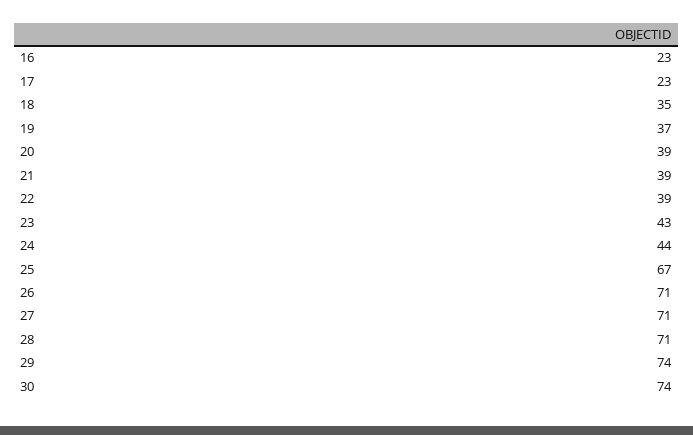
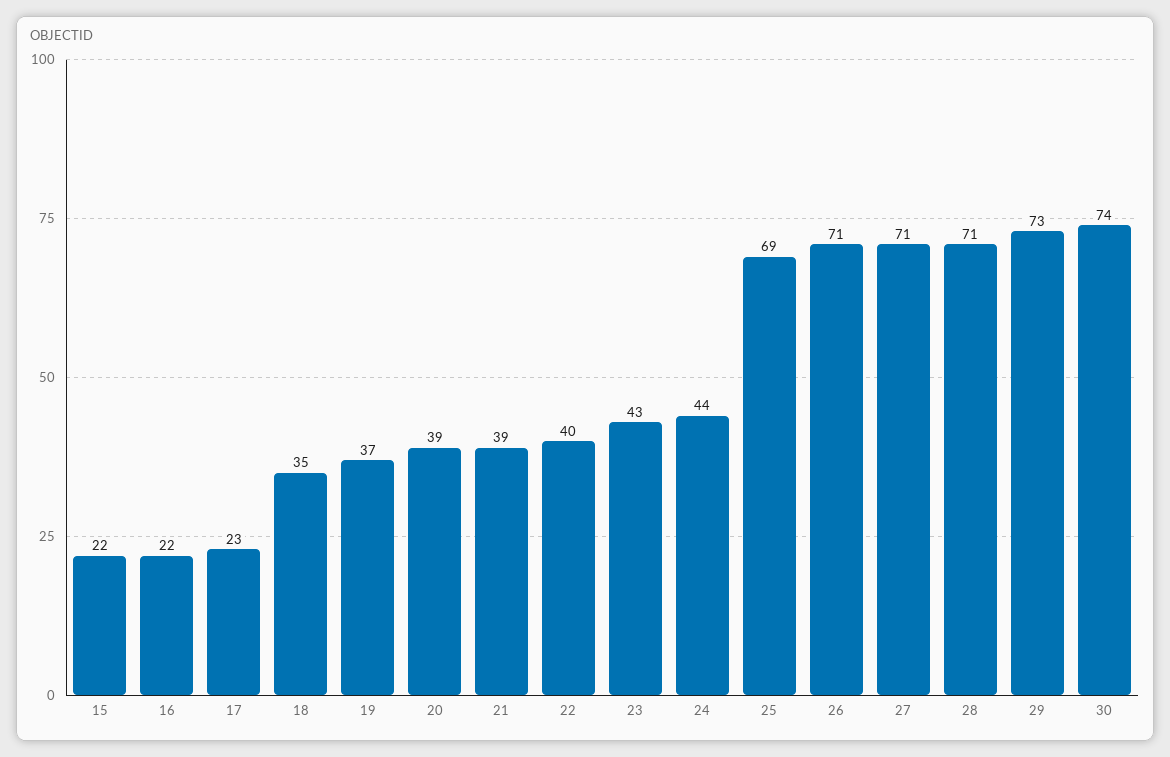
16: 23 -> 22
22: 39 -> 40
25: 67 -> 69
29: 74 -> 73
15: none -> 22

